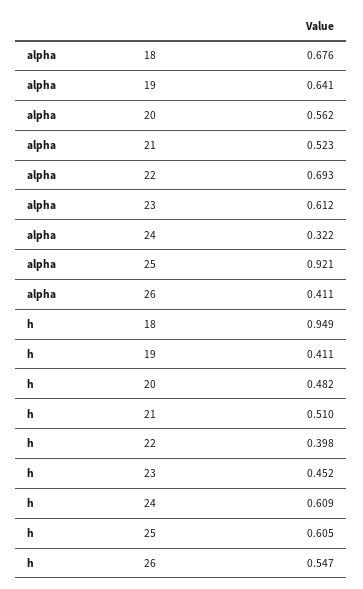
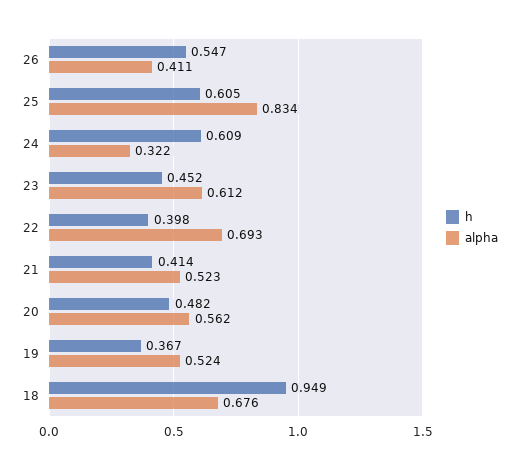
alpha, 19: 0.641 -> 0.524
alpha, 25: 0.921 -> 0.834
h, 19: 0.411 -> 0.367
h, 21: 0.51 -> 0.414

